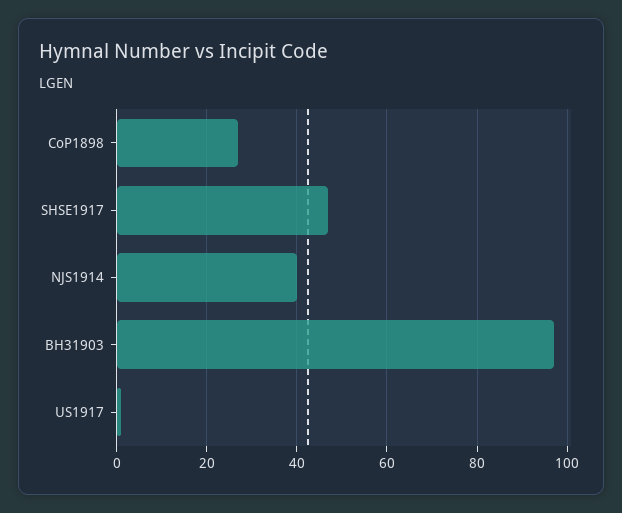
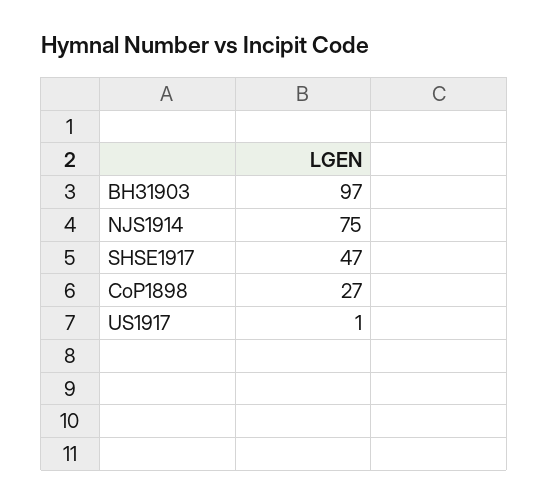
NJS1914: 40 -> 75

